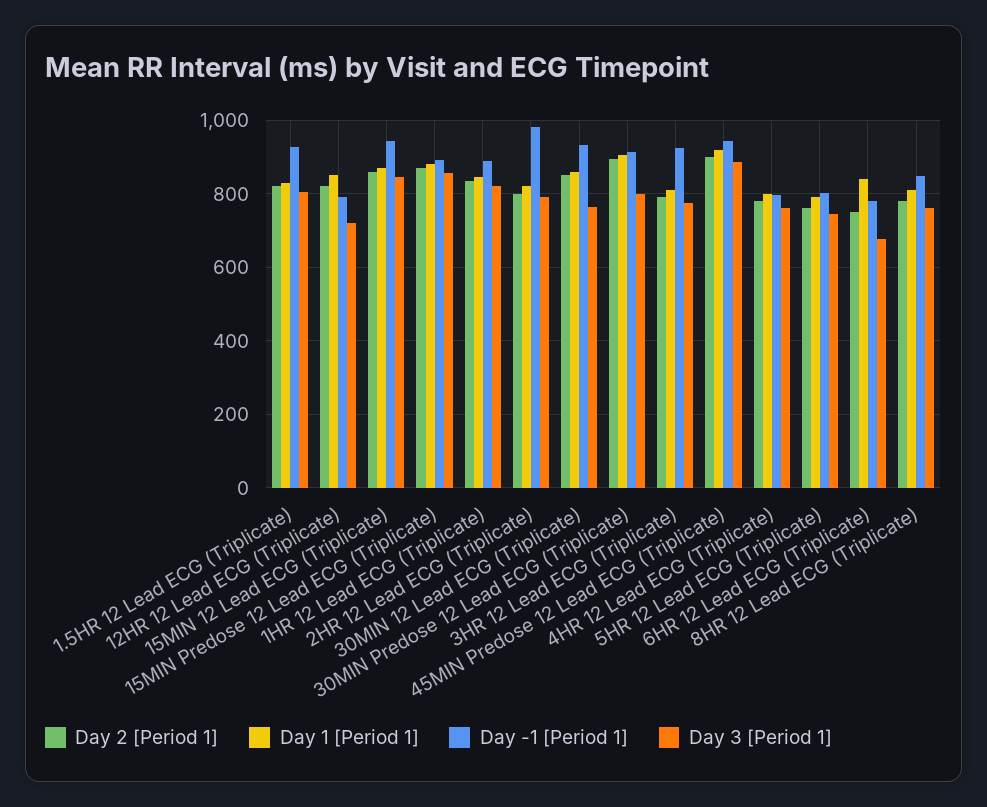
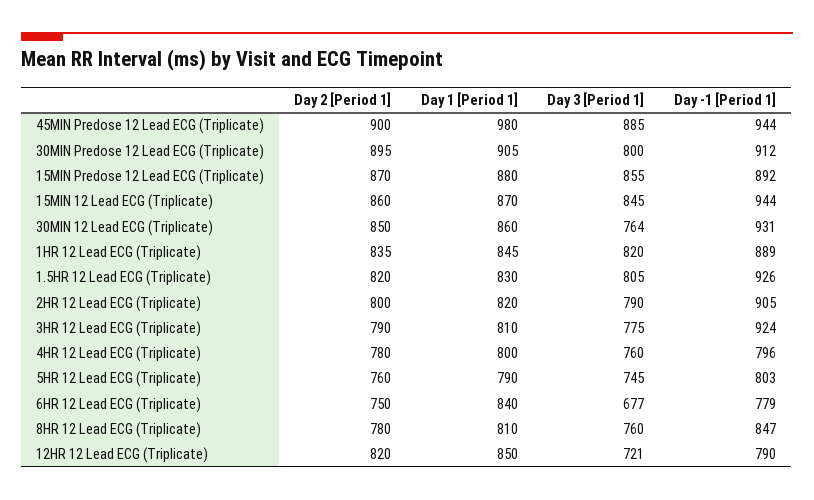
Day -1 [Period 1], 2HR 12 Lead ECG (Triplicate): 980 -> 905
Day 1 [Period 1], 45MIN Predose 12 Lead ECG (Triplicate): 920 -> 980

